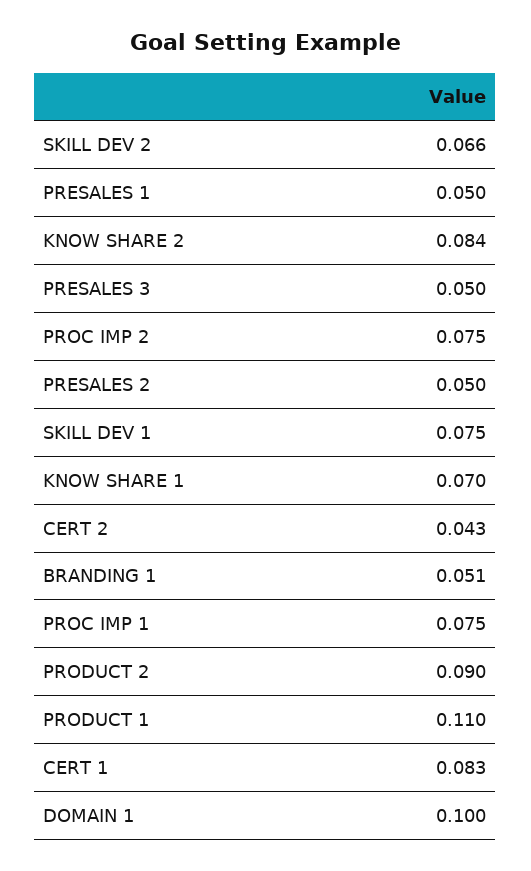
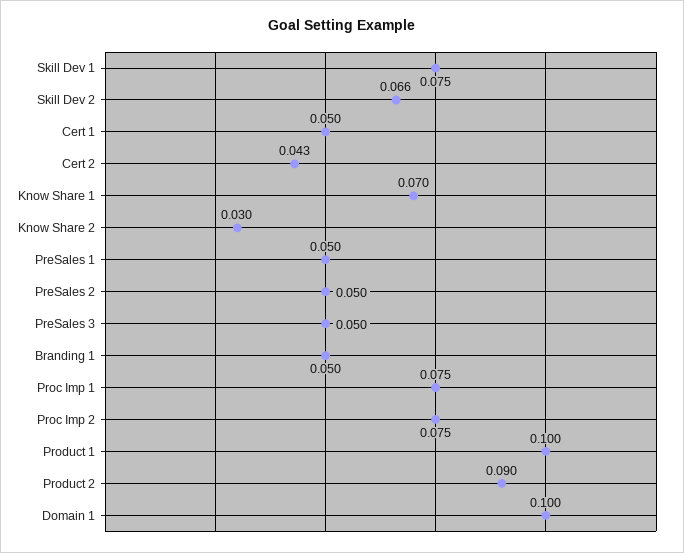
KNOW SHARE 2: 0.084 -> 0.03
BRANDING 1: 0.051 -> 0.05
PRODUCT 1: 0.11 -> 0.1
CERT 1: 0.083 -> 0.05

